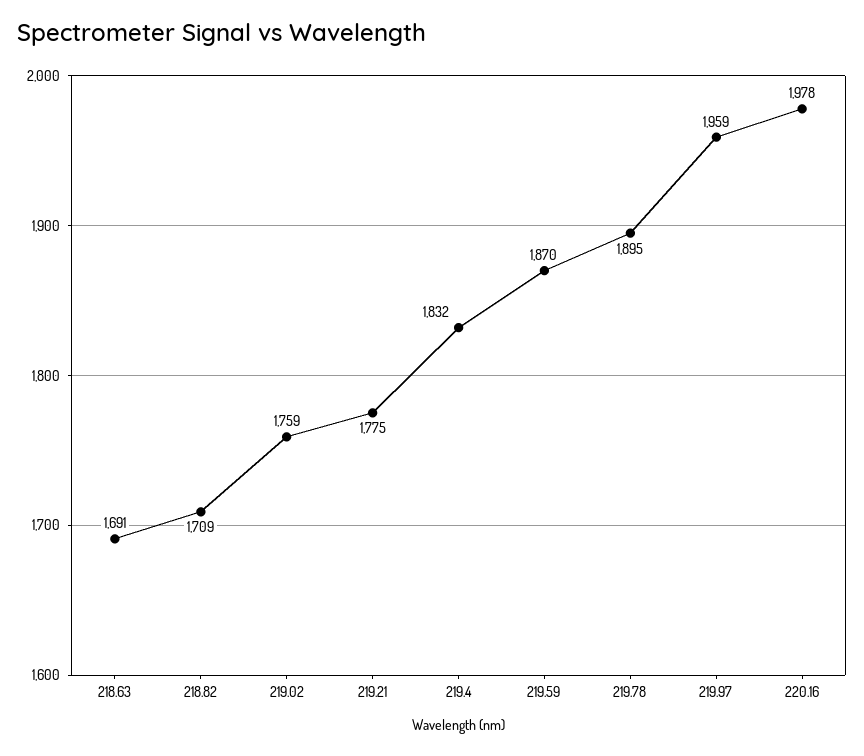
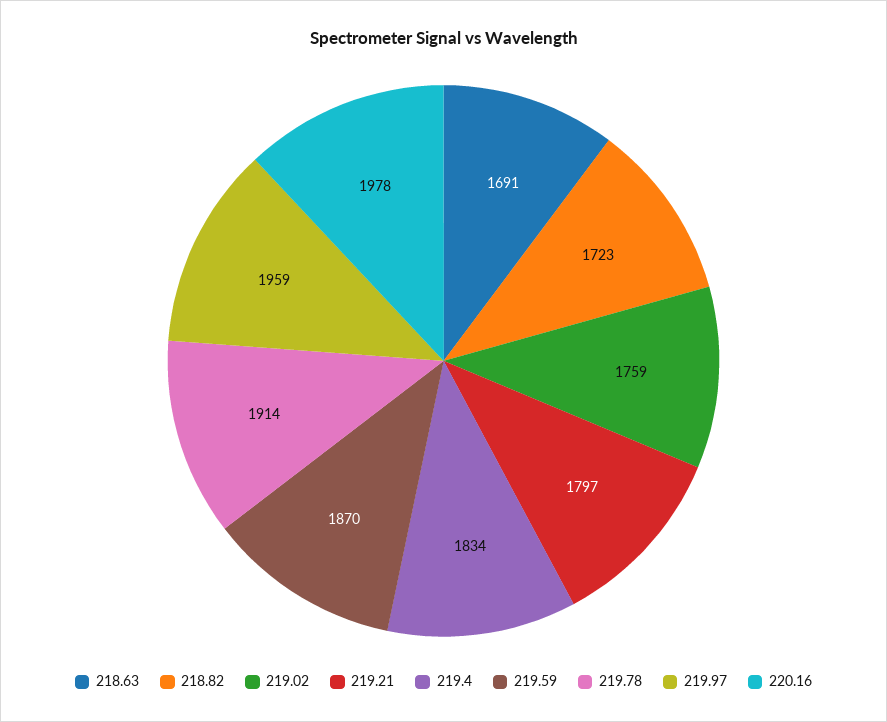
218.82: 1709 -> 1723
219.21: 1775 -> 1797
219.4: 1832 -> 1834
219.78: 1895 -> 1914

